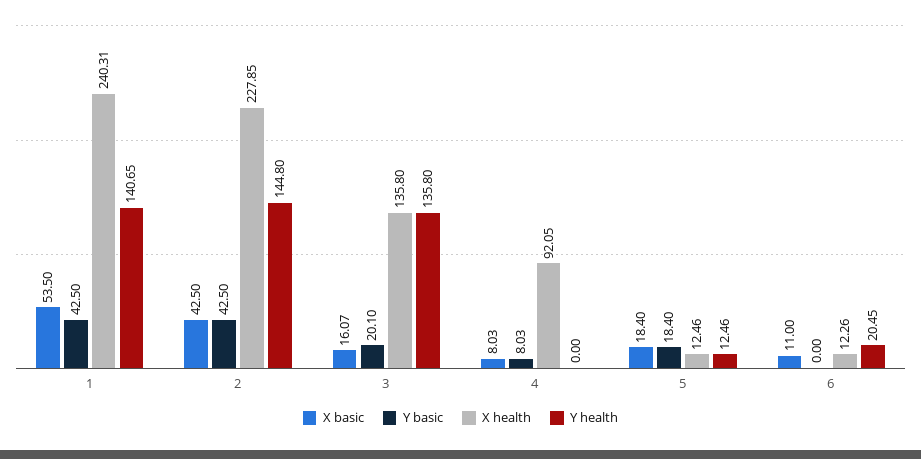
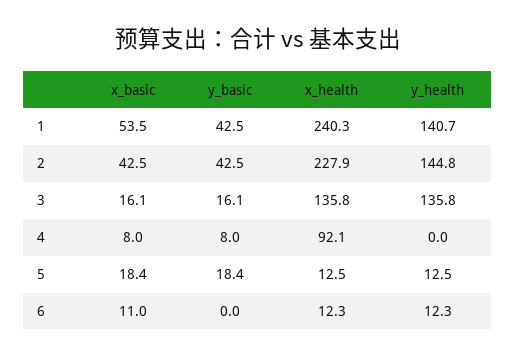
Y basic, 3: 20.1 -> 16.1
Y health, 6: 20.45 -> 12.3

